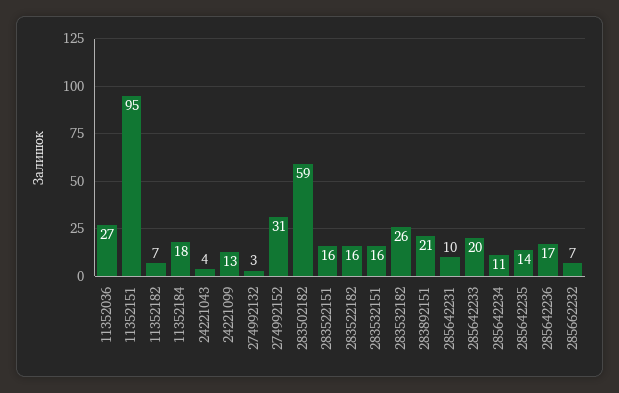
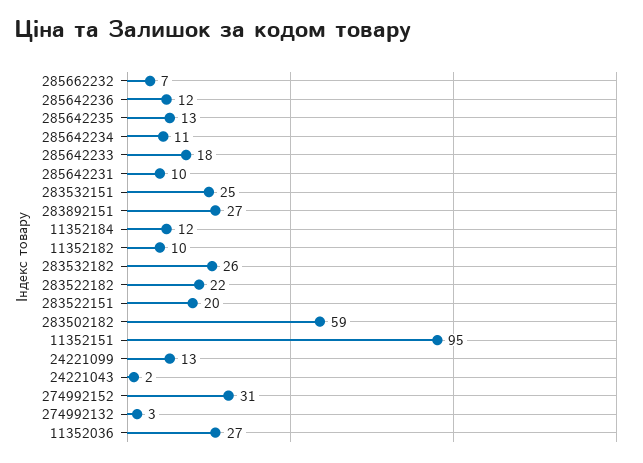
11352182: 7 -> 10
11352184: 18 -> 12
24221043: 4 -> 2
283522151: 16 -> 20
283522182: 16 -> 22
283532151: 16 -> 25
283892151: 21 -> 27
285642233: 20 -> 18
285642235: 14 -> 13
285642236: 17 -> 12

